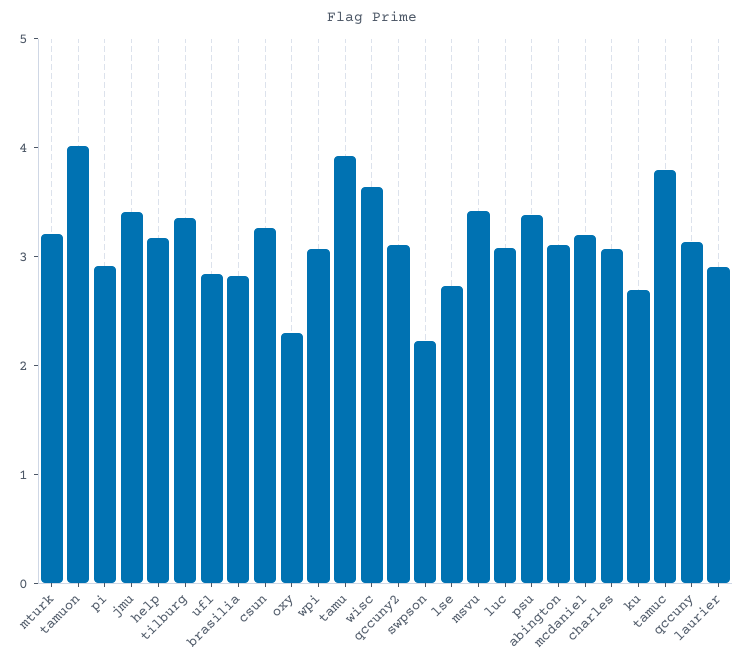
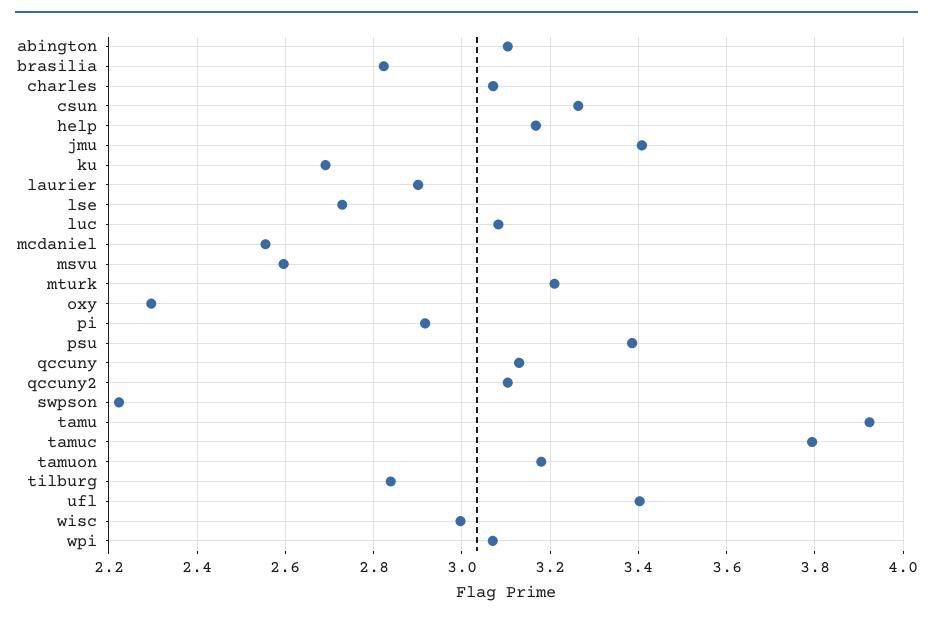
tamuon: 4 -> 3.18
tilburg: 3.4 -> 2.84
ufl: 2.8 -> 3.4
wisc: 3.6 -> 3
msvu: 3.4 -> 2.6
mcdaniel: 3.2 -> 2.56

